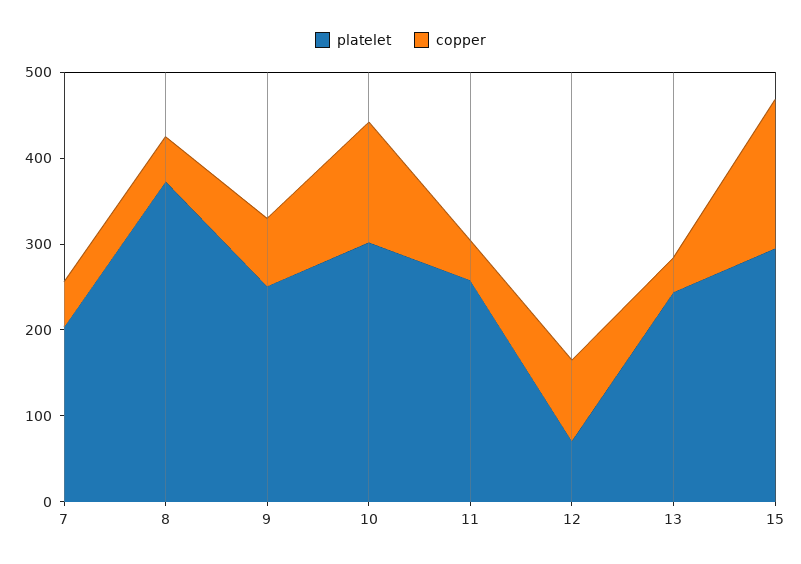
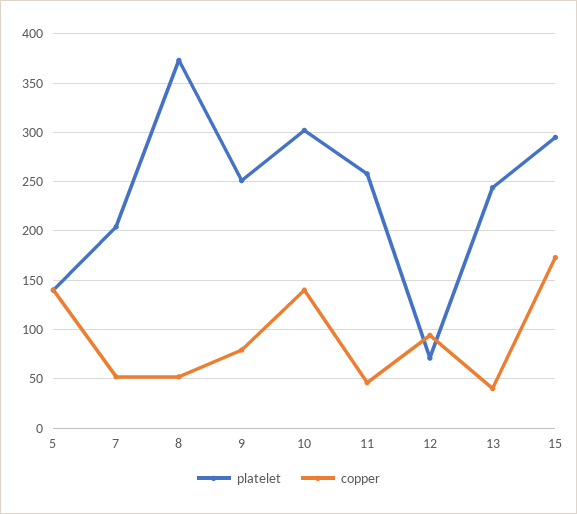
platelet, 5: none -> 140
copper, 5: none -> 140

